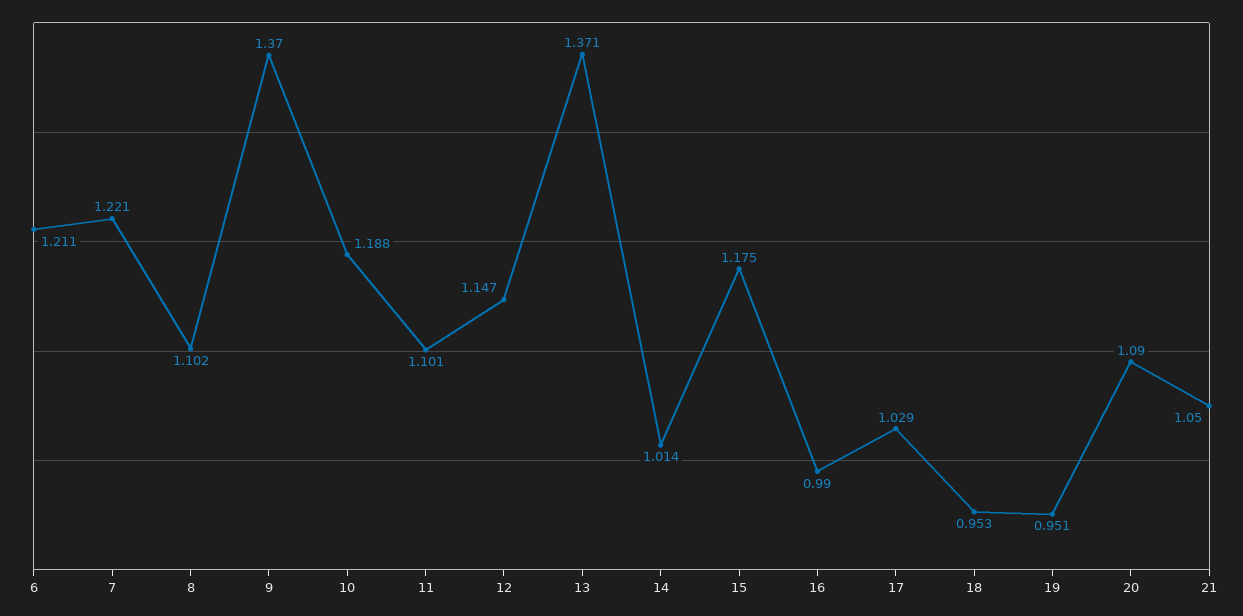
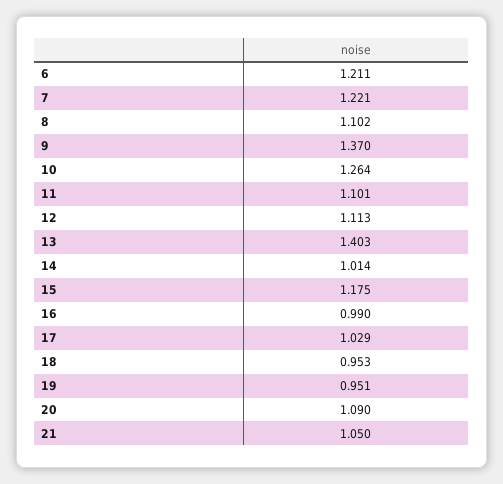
10: 1.188 -> 1.264
12: 1.147 -> 1.113
13: 1.371 -> 1.403

